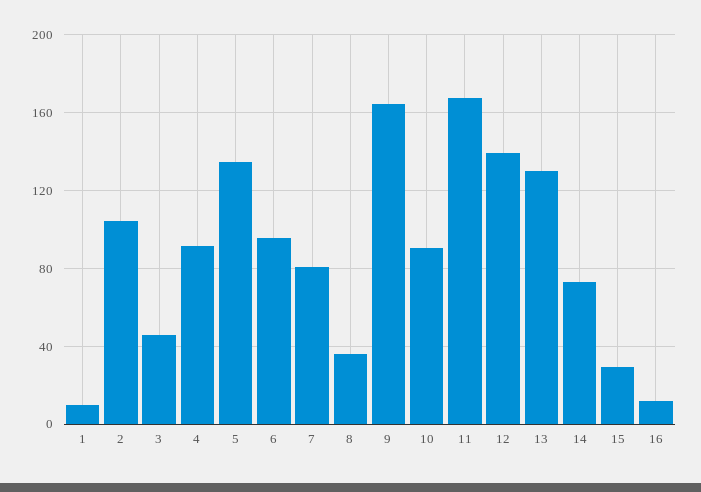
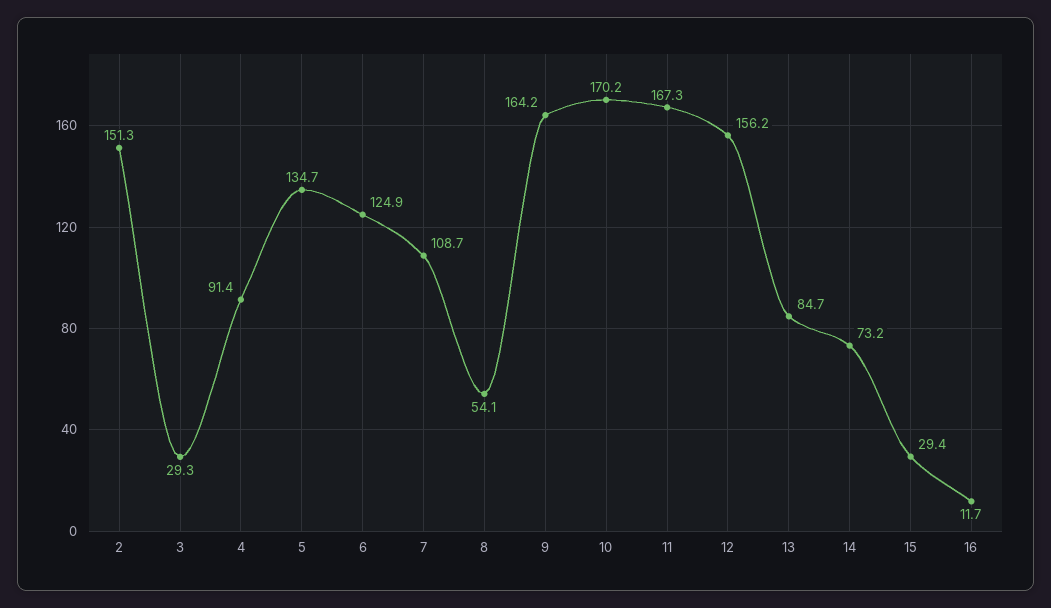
1: 10 -> none
2: 105 -> 151.3
3: 45 -> 29.3
6: 95 -> 124.9
7: 80 -> 108.7
8: 35 -> 54.1
10: 90 -> 170.2
12: 140 -> 156.2
13: 130 -> 84.7

